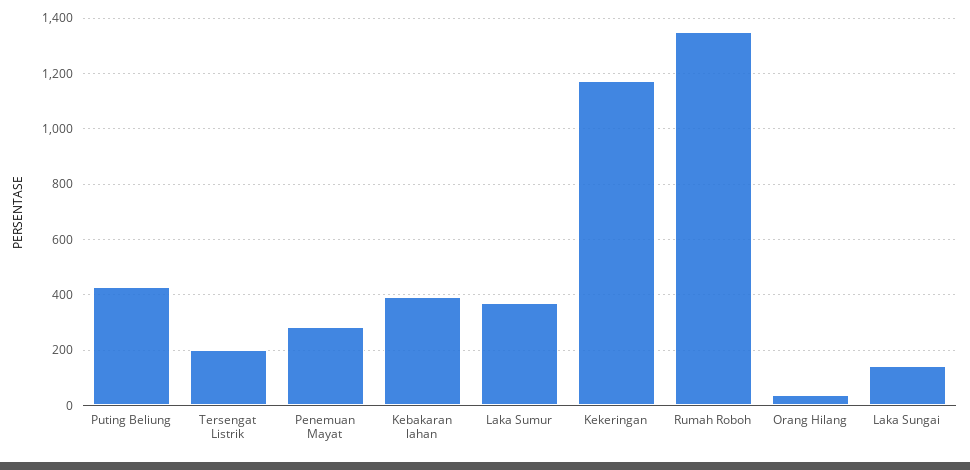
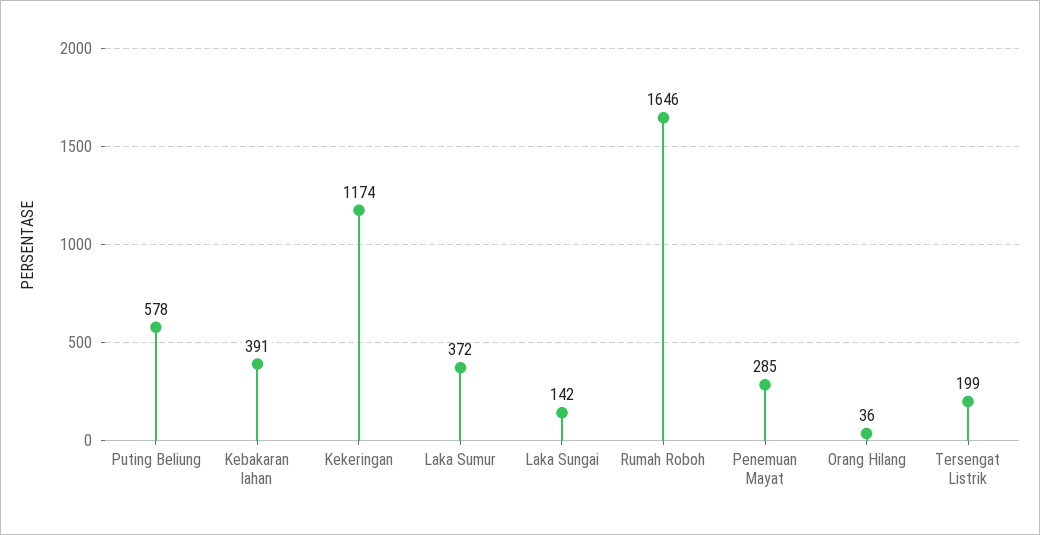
Puting Beliung: 425 -> 578
Rumah Roboh: 1350 -> 1646

